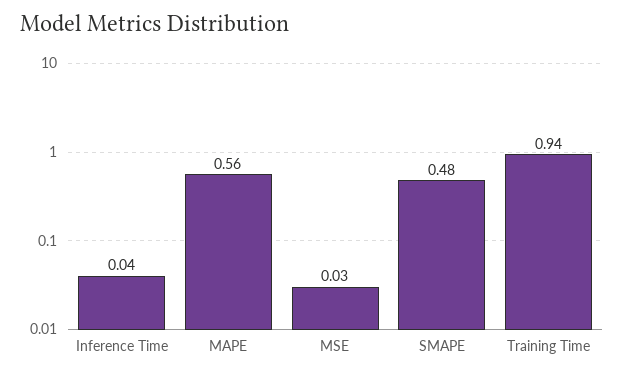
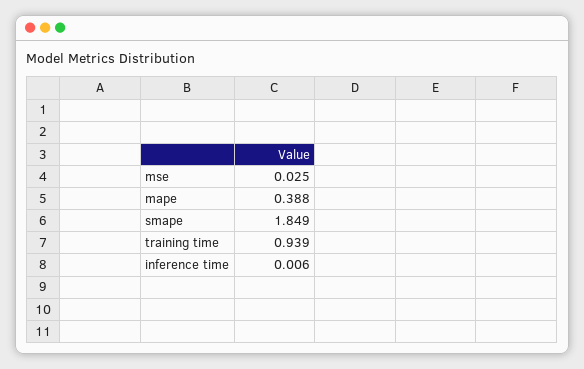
Inference Time: 0.04 -> 0.006
MAPE: 0.56 -> 0.388
SMAPE: 0.48 -> 1.849

